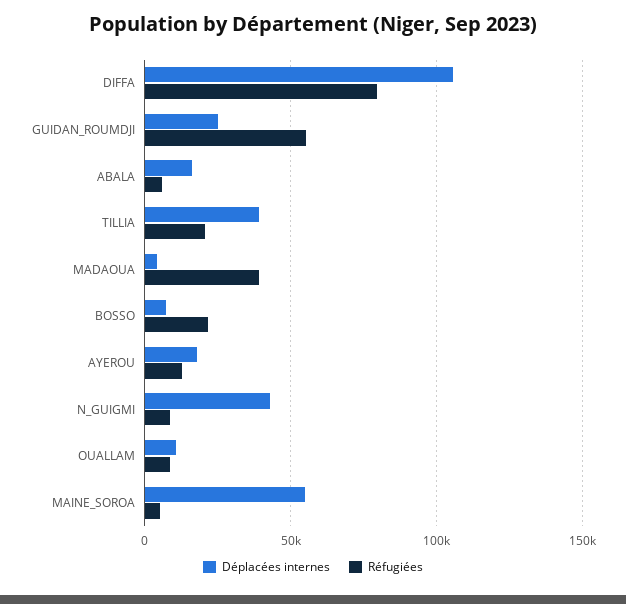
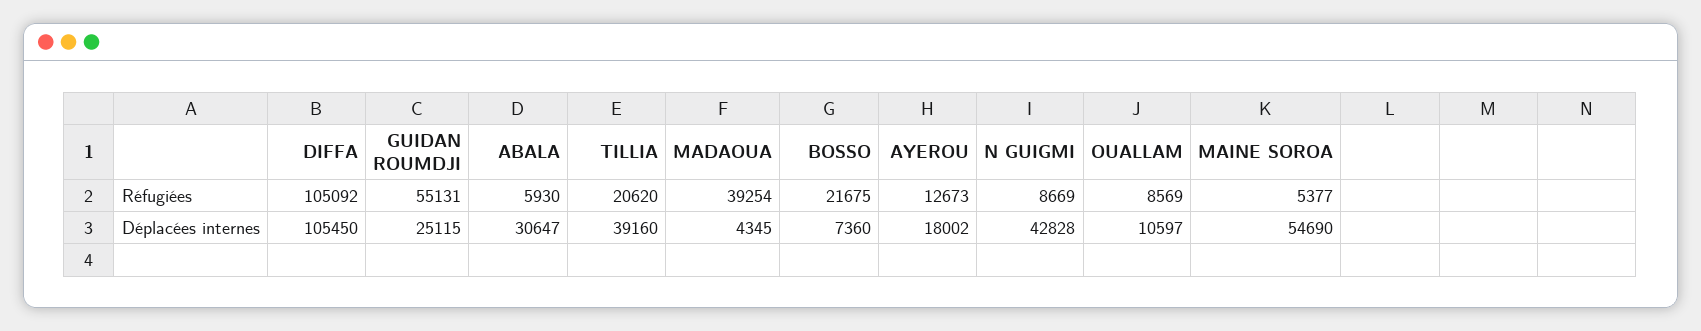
Réfugiées, DIFFA: 80000 -> 105092
Déplacées internes, ABALA: 15000 -> 30647

